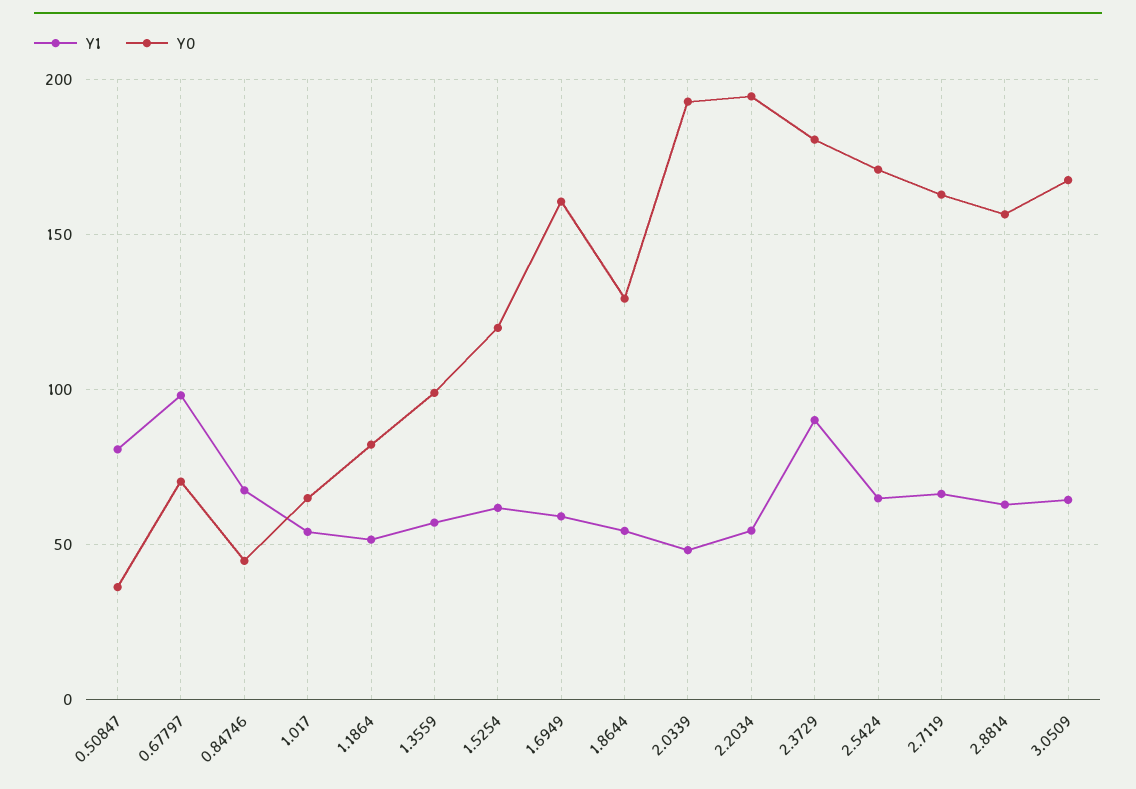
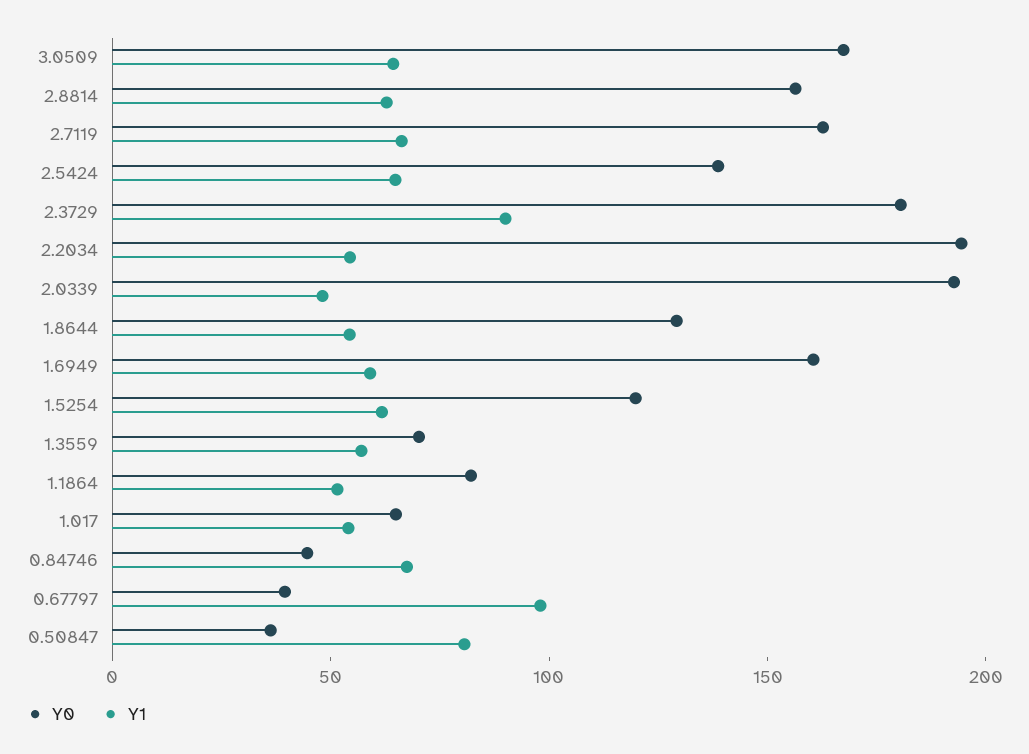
Y0, 0.67797: 70 -> 40
Y0, 1.3559: 100 -> 70
Y0, 2.5424: 170 -> 140

